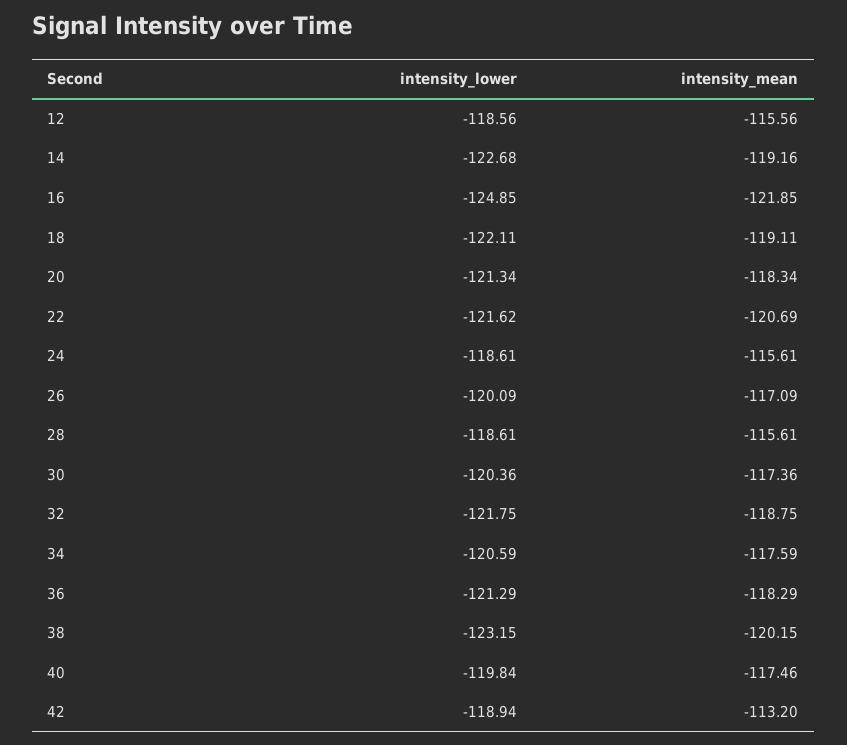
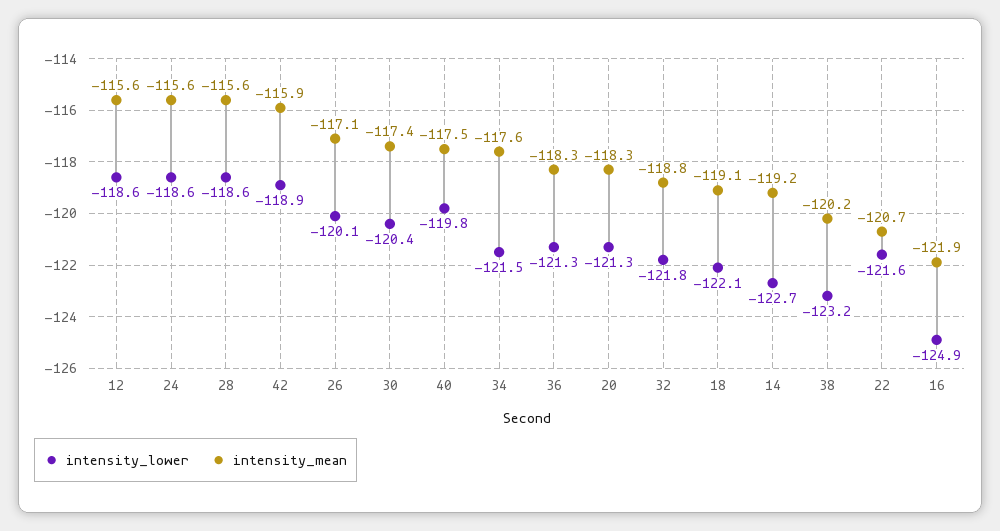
intensity_lower, 34: -120.59 -> -121.5
intensity_mean, 42: -113.2 -> -115.9

